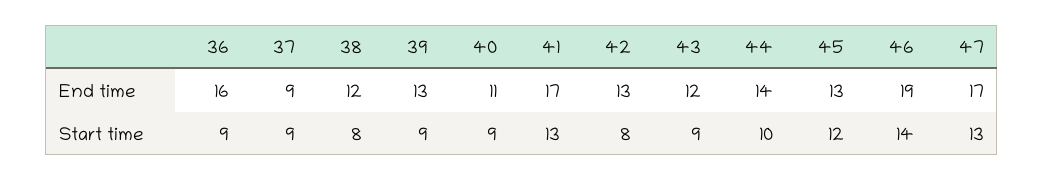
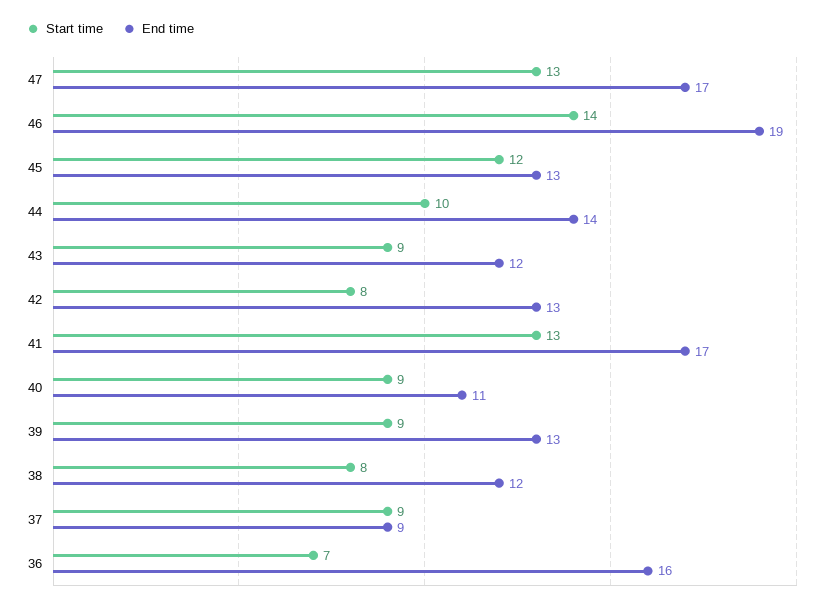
Start time, 36: 9 -> 7

